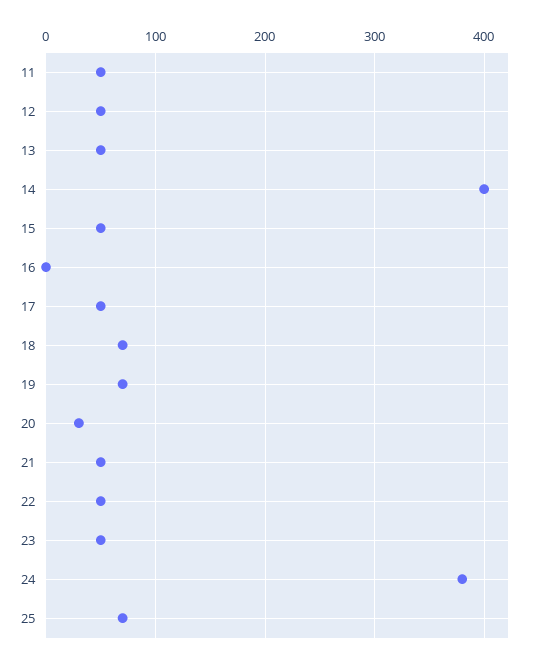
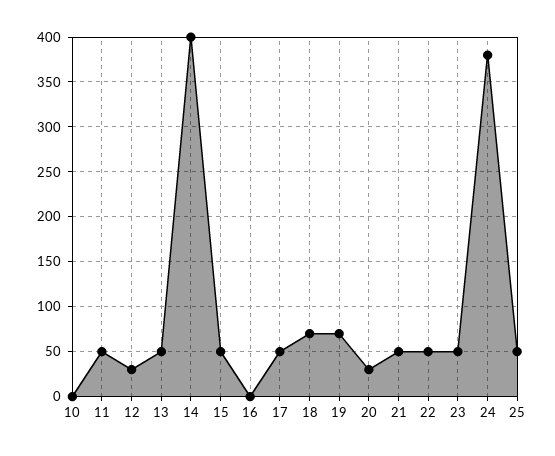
12: 50 -> 30
25: 70 -> 50
10: none -> 0

